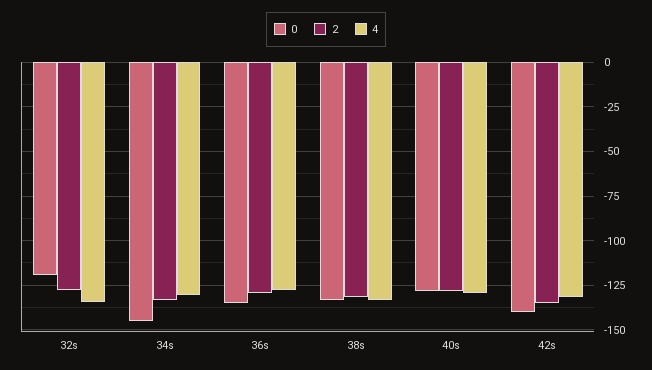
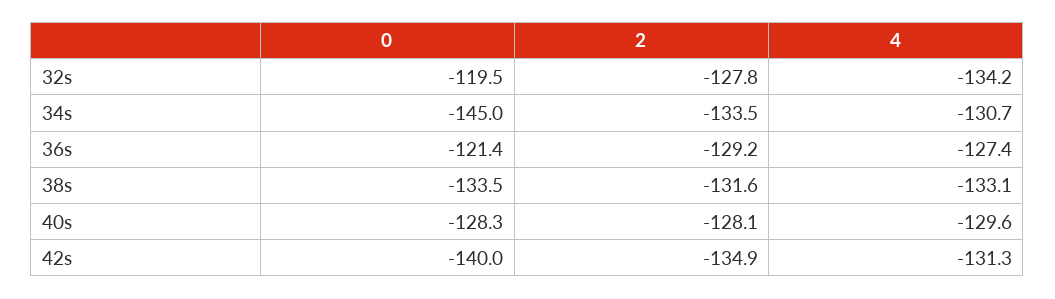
0, 36s: -135 -> -121.4

